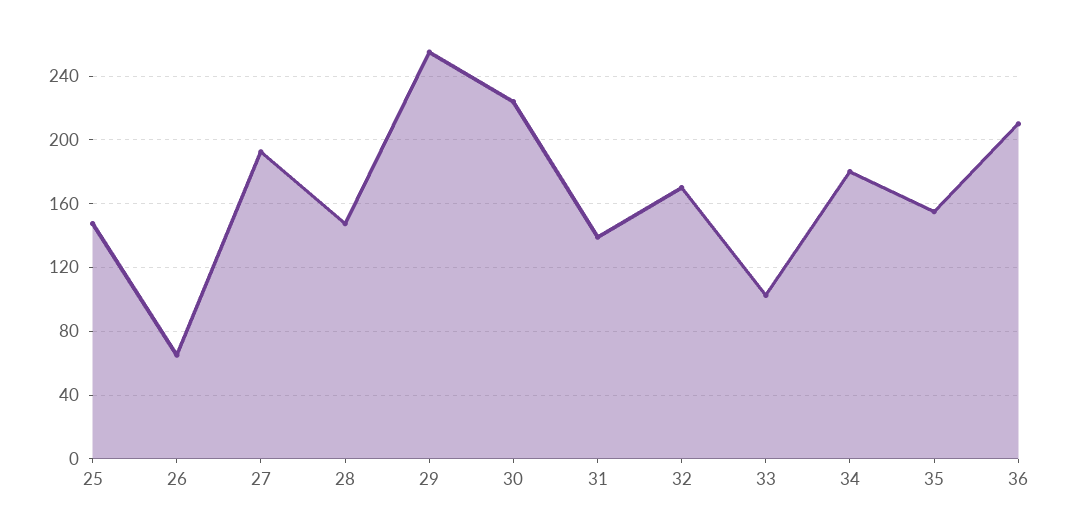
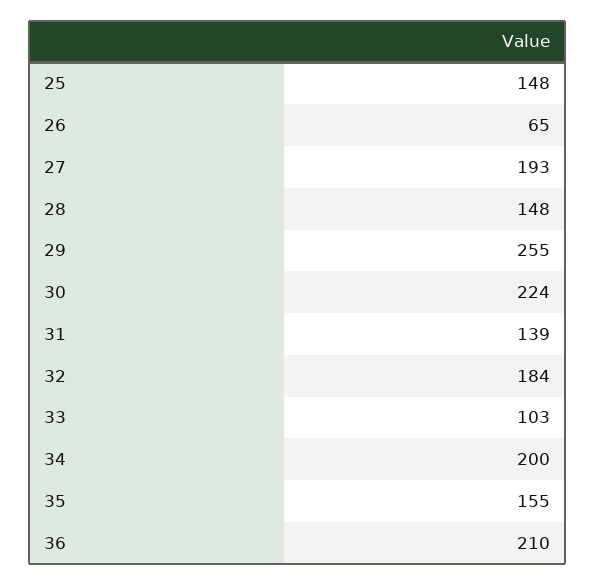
32: 170 -> 184
34: 180 -> 200

